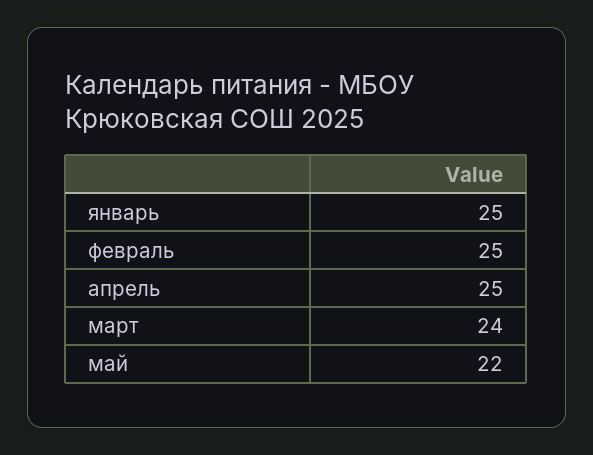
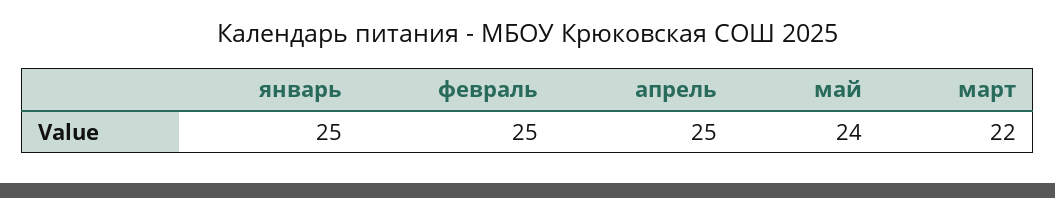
март: 24 -> 22
май: 22 -> 24

